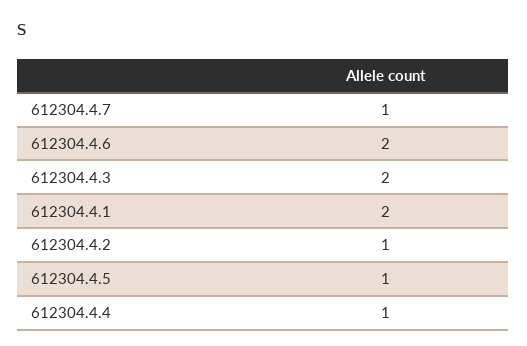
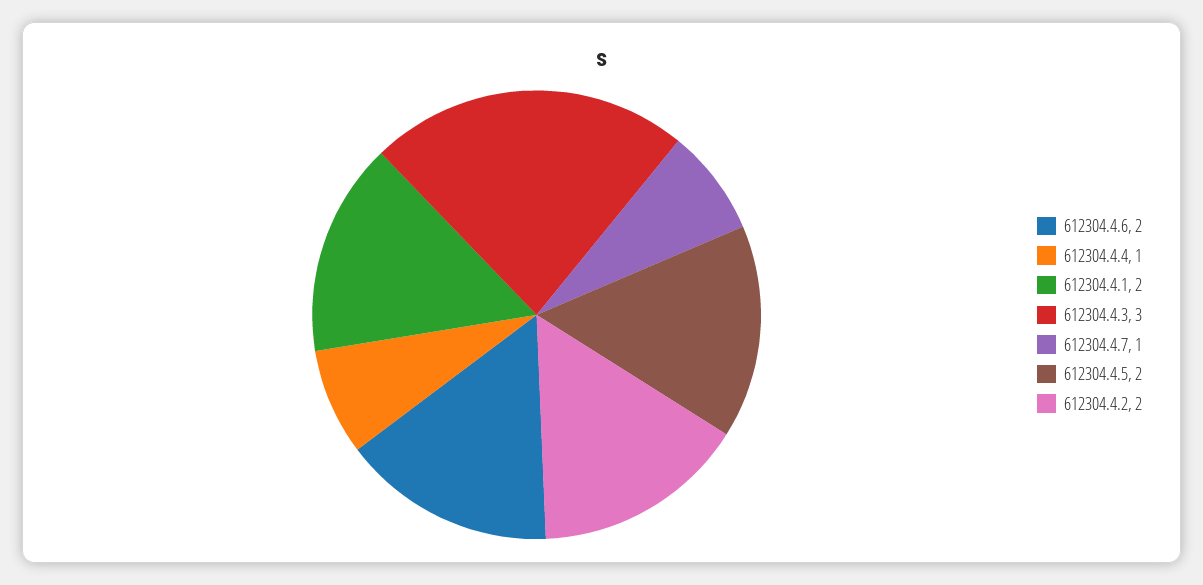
612304.4.3: 2 -> 3
612304.4.2: 1 -> 2
612304.4.5: 1 -> 2

